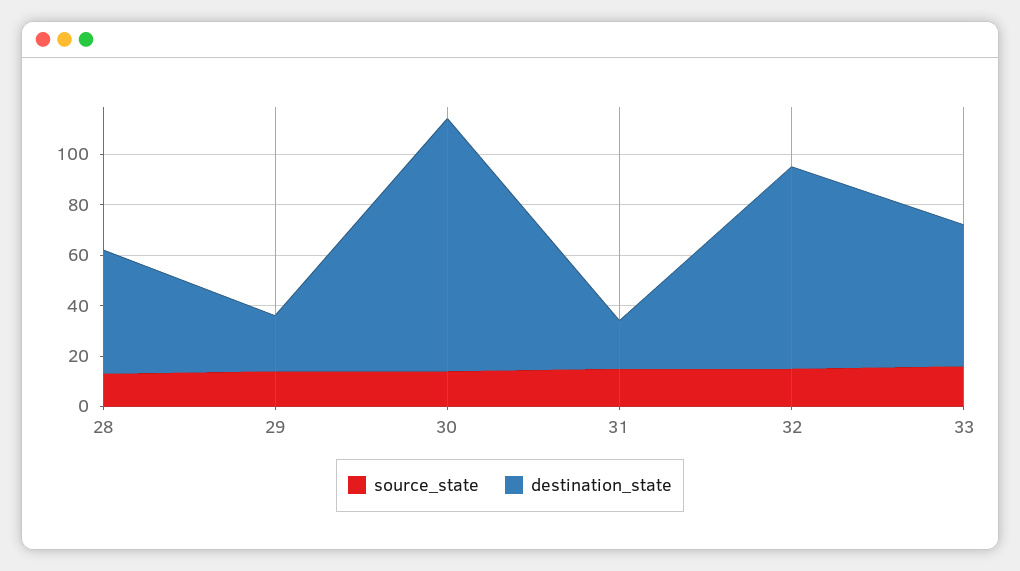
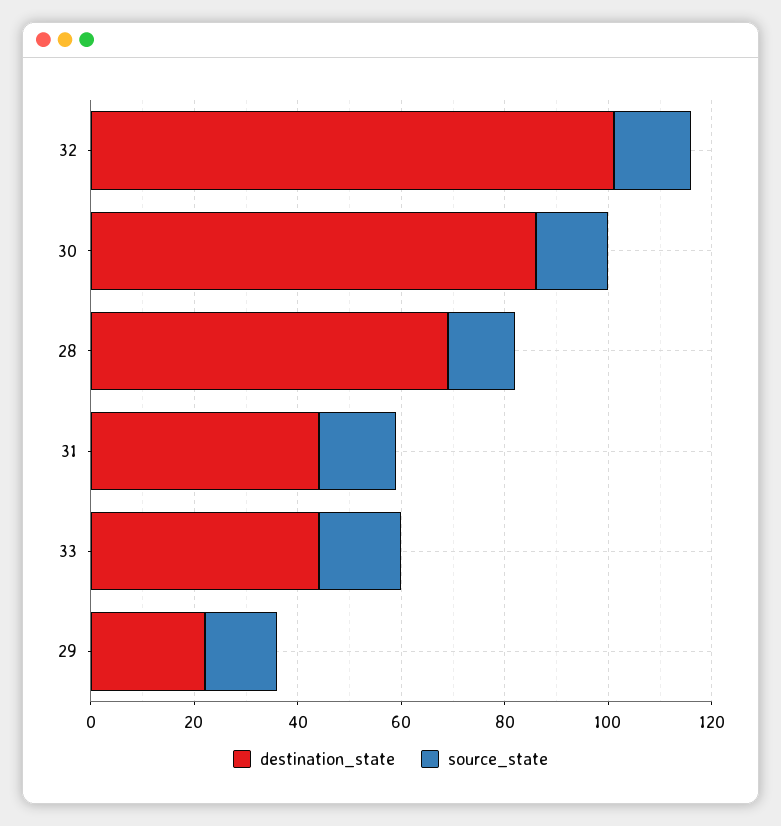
destination_state, 28: 50 -> 70
destination_state, 30: 100 -> 85
destination_state, 31: 20 -> 45
destination_state, 32: 80 -> 100
destination_state, 33: 55 -> 45

